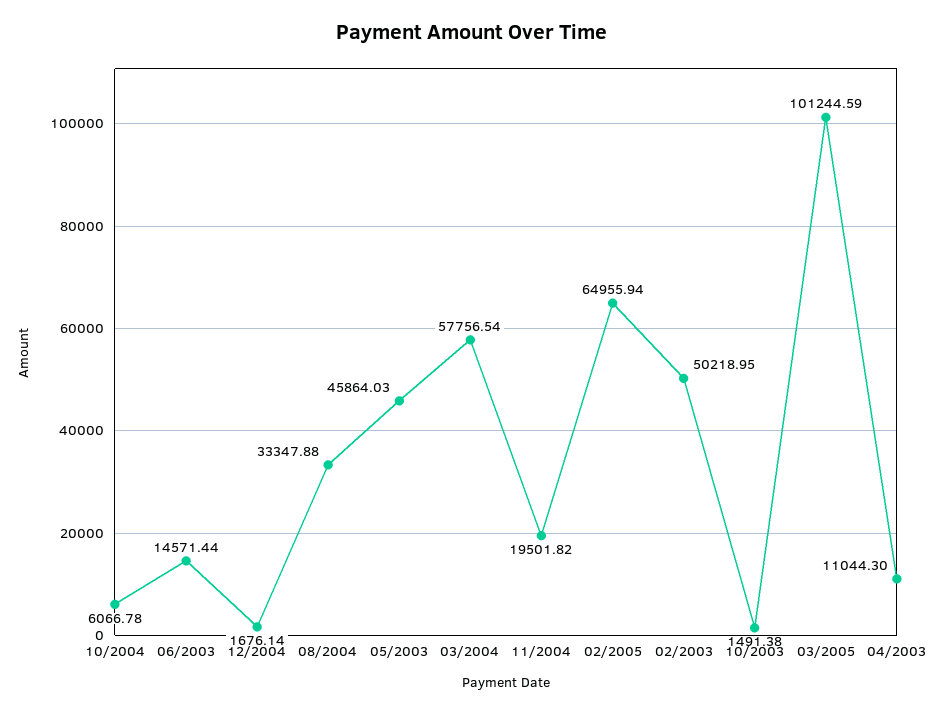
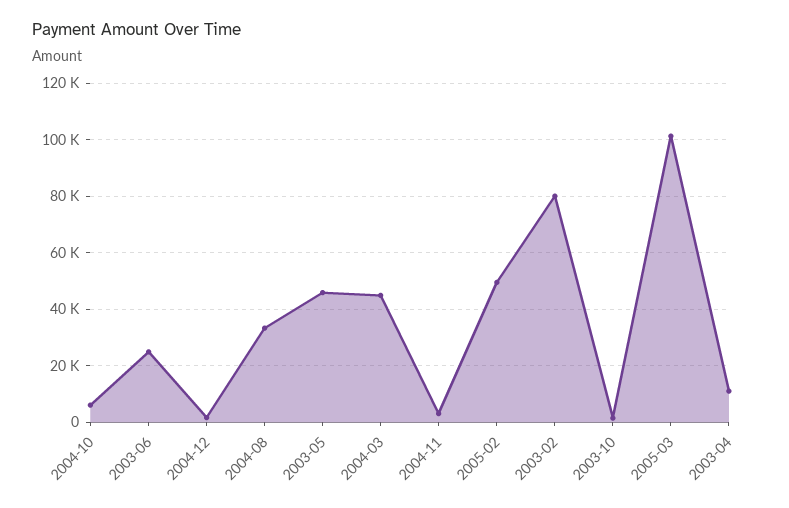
06/2003: 14571.44 -> 25000
03/2004: 57756.54 -> 45000
11/2004: 19501.82 -> 2500
02/2005: 64955.94 -> 50000
02/2003: 50218.95 -> 80000

